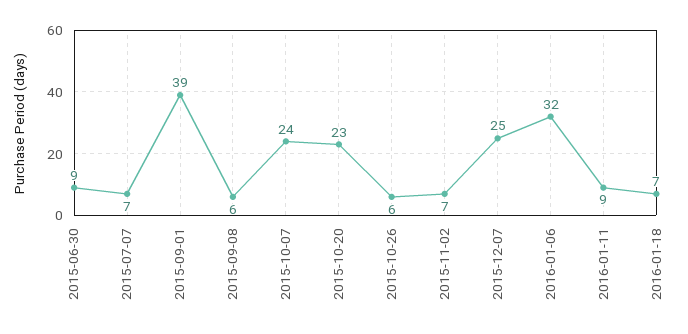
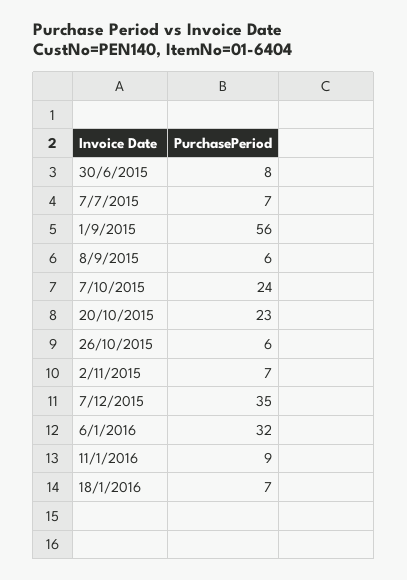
2015-06-30: 9 -> 8
2015-09-01: 39 -> 56
2015-12-07: 25 -> 35

